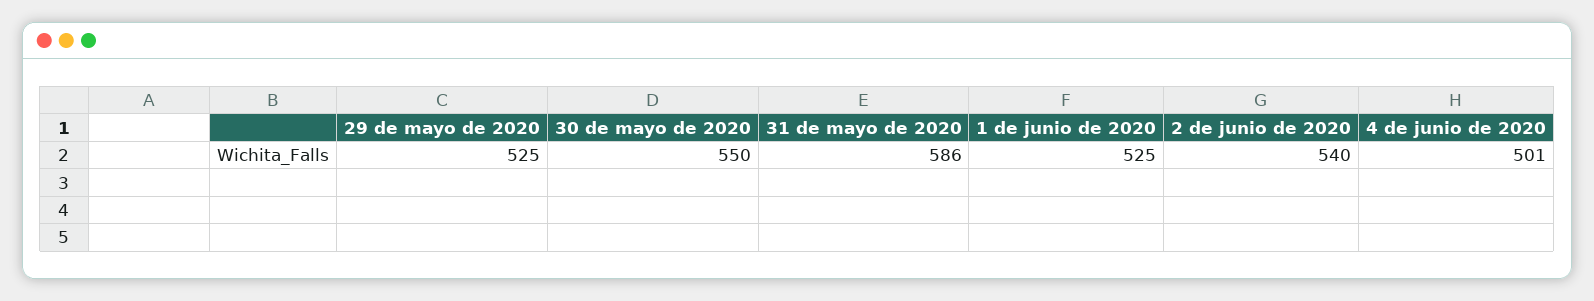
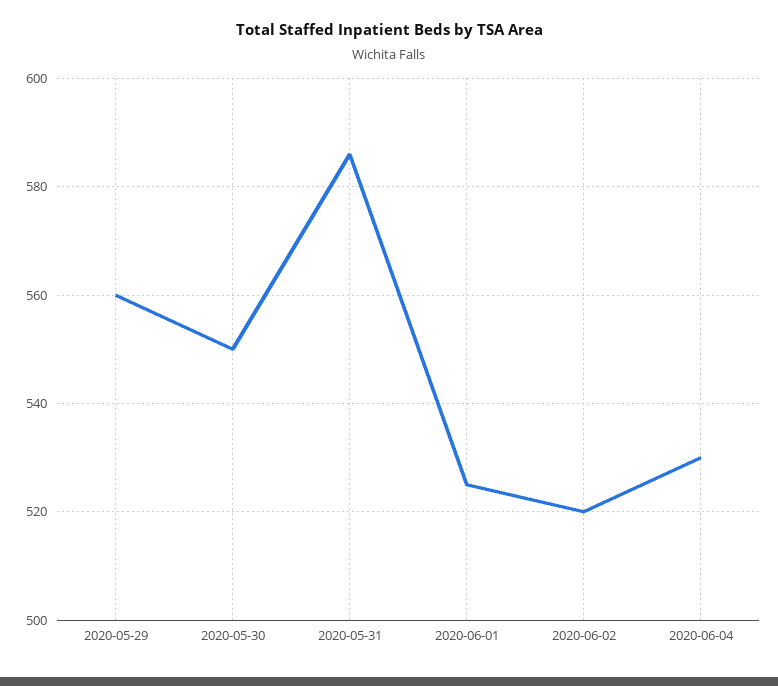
29 de mayo de 2020: 525 -> 560
2 de junio de 2020: 540 -> 520
4 de junio de 2020: 501 -> 530

